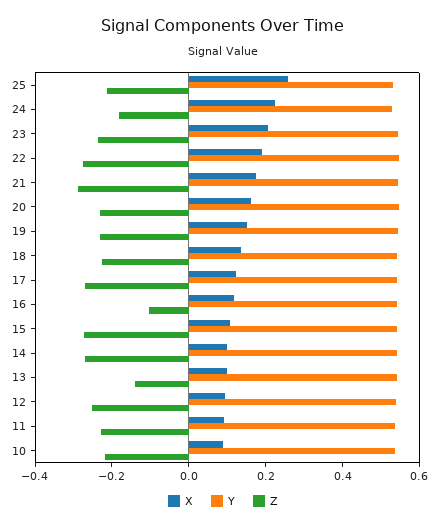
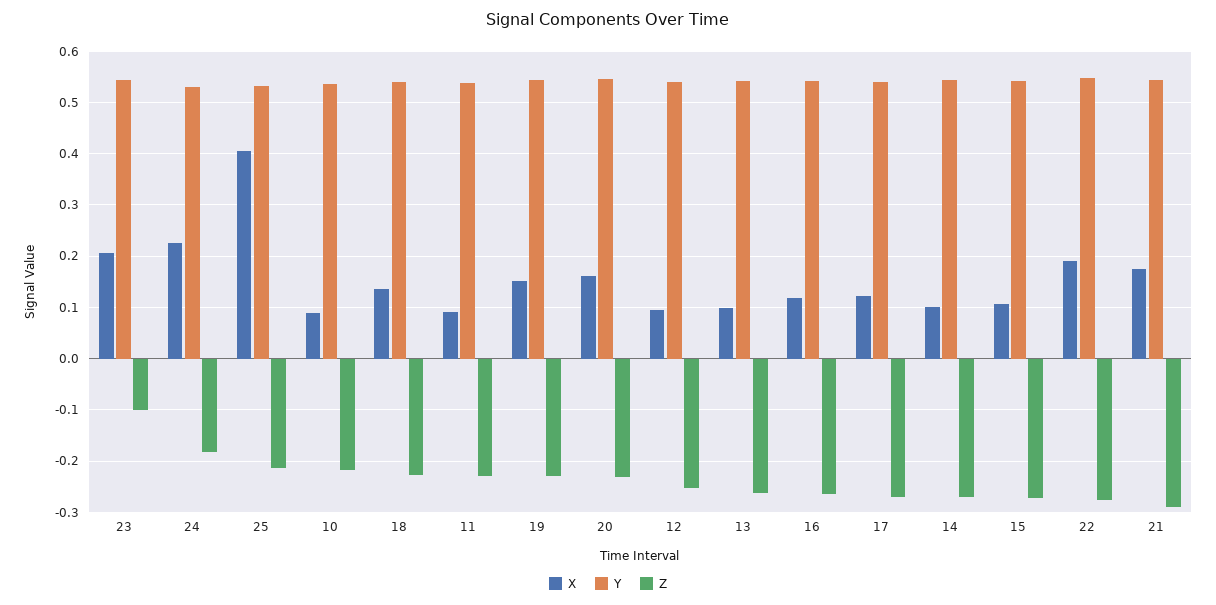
X, 25: 0.25 -> 0.4
Z, 23: -0.25 -> -0.1
Z, 16: -0.1 -> -0.26
Z, 13: -0.15 -> -0.26

